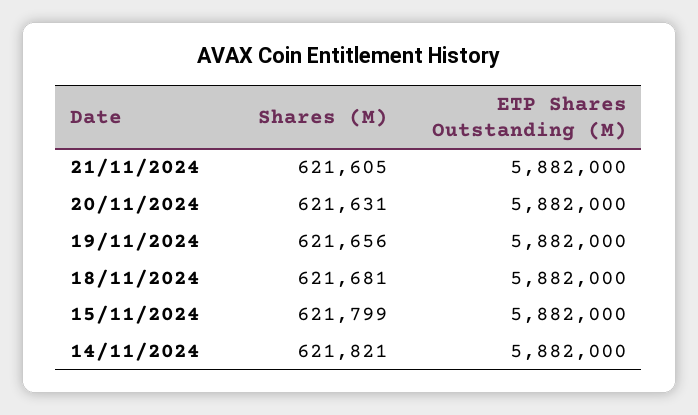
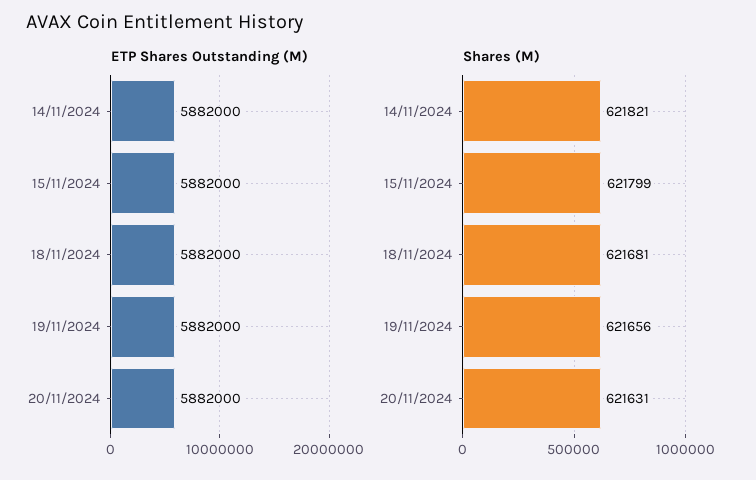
Shares (M), 21/11/2024: 621605 -> none
ETP Shares Outstanding (M), 21/11/2024: 5882000 -> none

